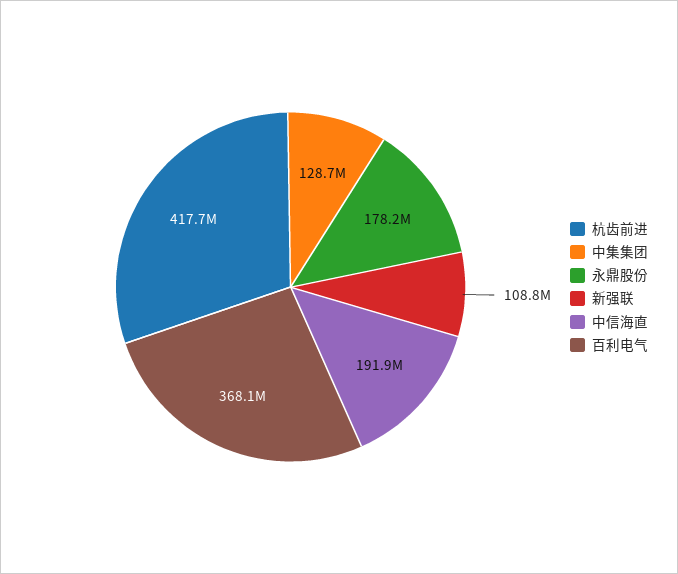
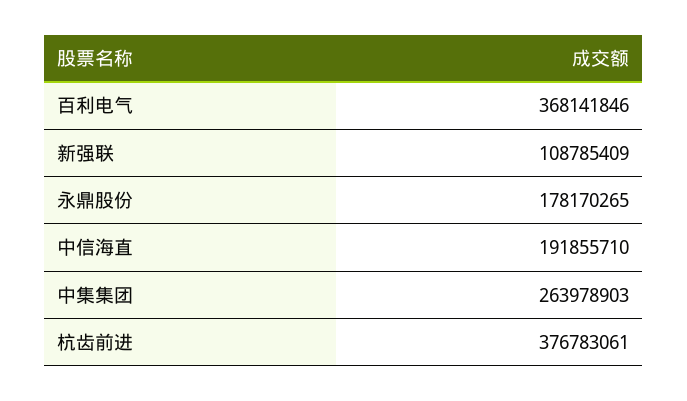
杭齿前进: 417700000 -> 376783061
中集集团: 128700000 -> 263978903

